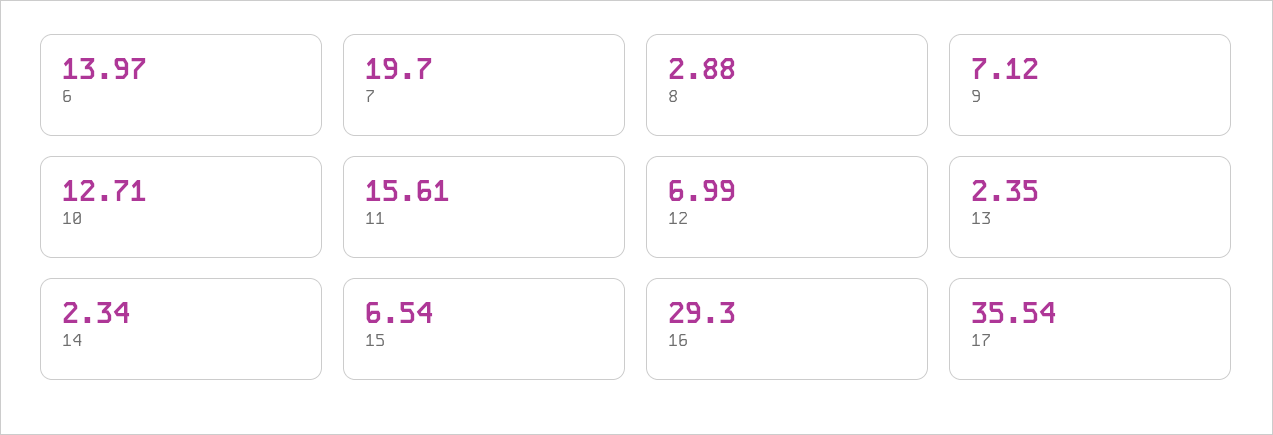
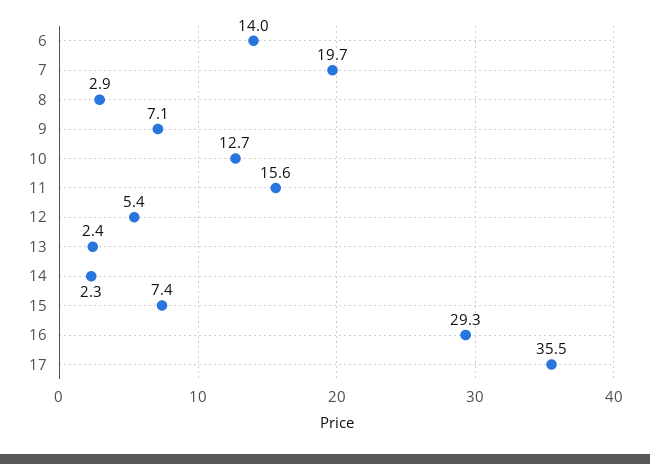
12: 6.99 -> 5.4
15: 6.54 -> 7.4

